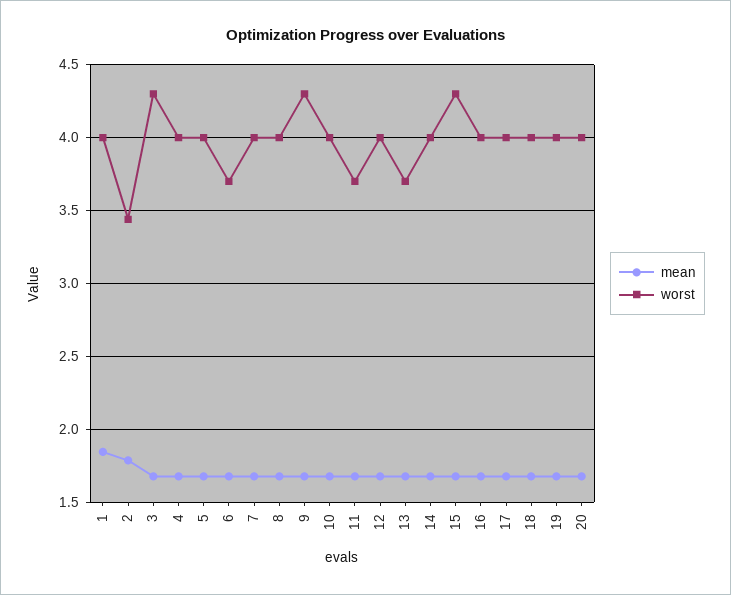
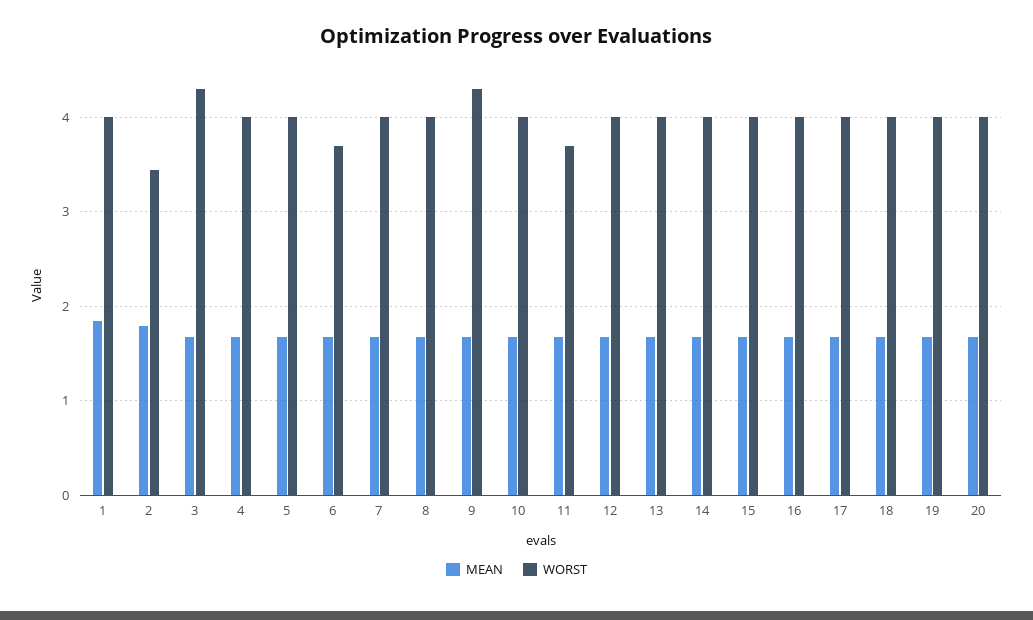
worst, 13: 3.7 -> 4
worst, 15: 4.3 -> 4

